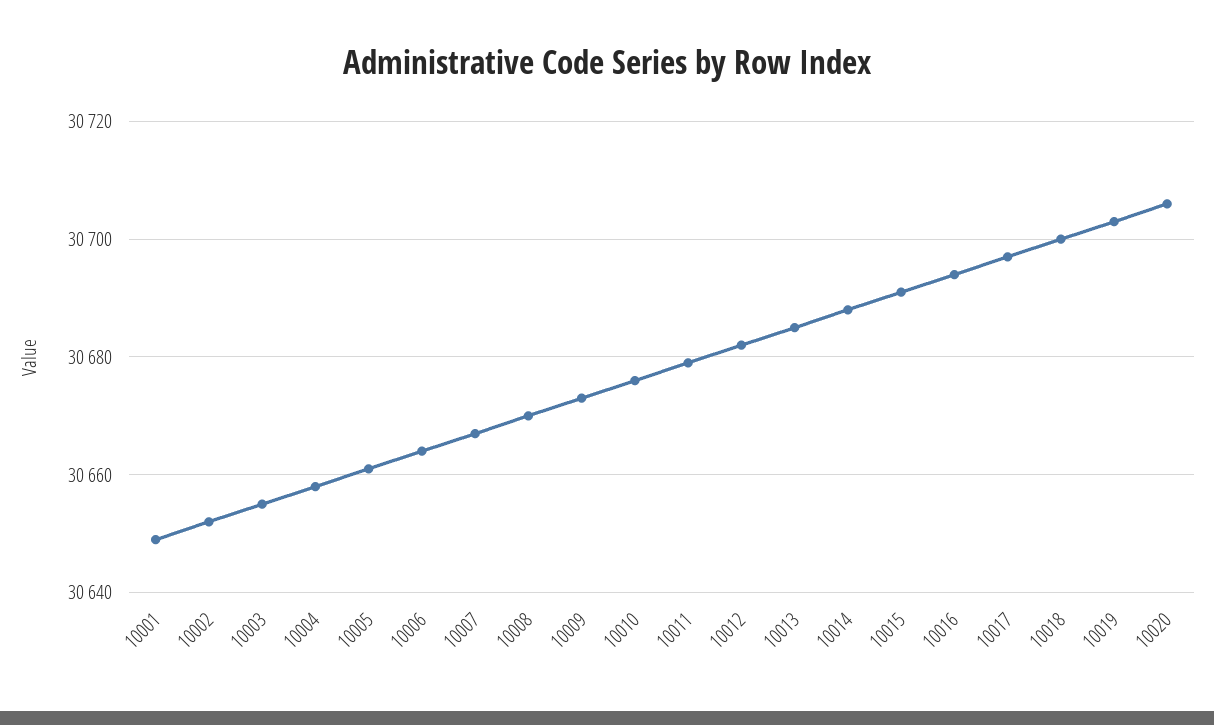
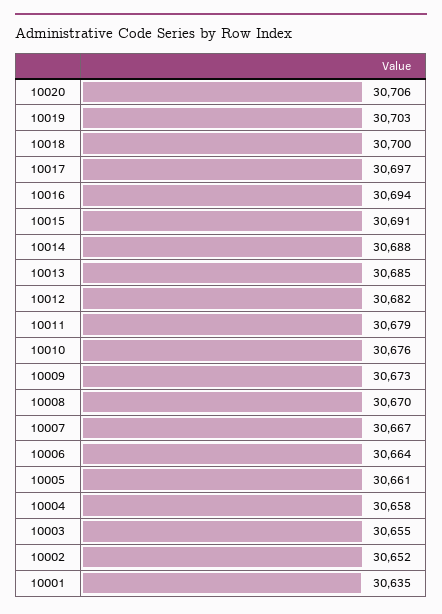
10001: 30650 -> 30635

